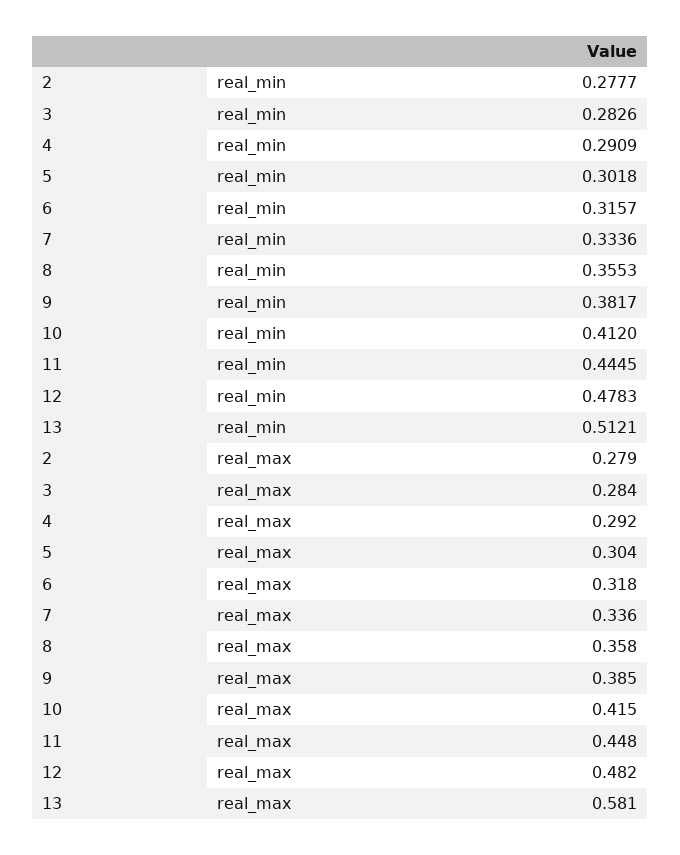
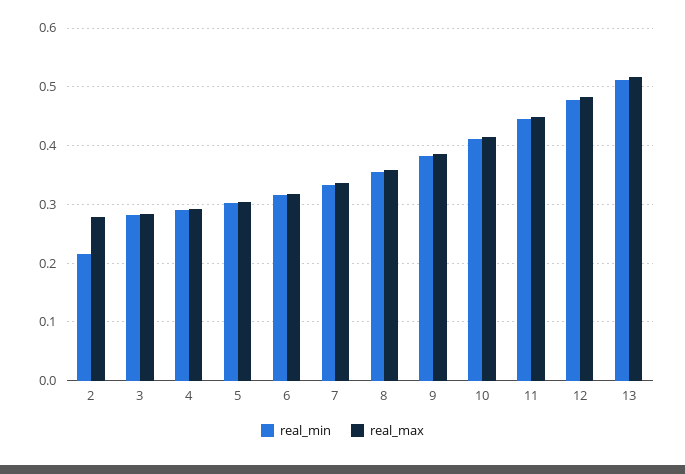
real_min, 2: 0.2777 -> 0.22
real_max, 13: 0.581 -> 0.52

